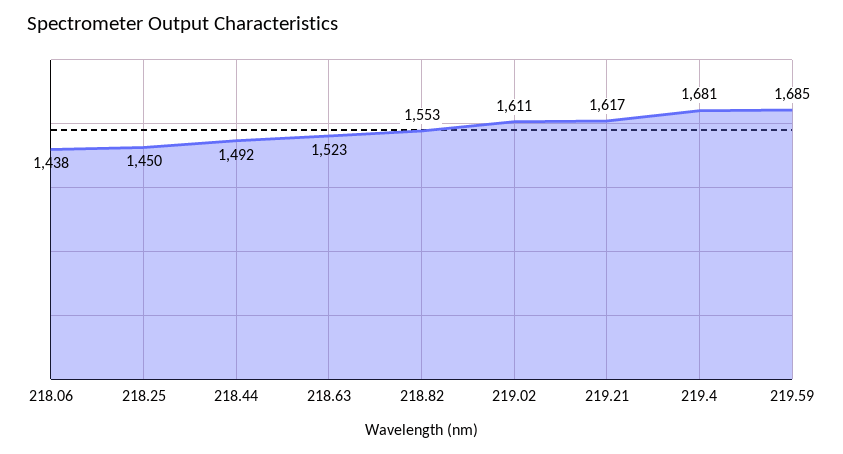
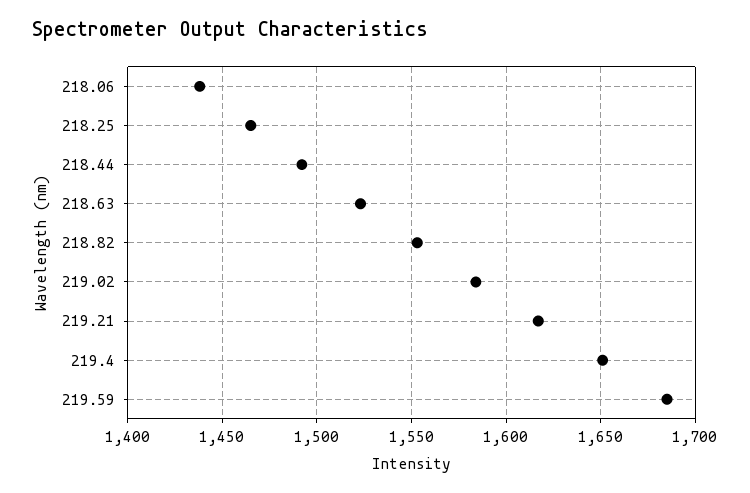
218.25: 1450 -> 1465
219.02: 1611 -> 1585
219.4: 1681 -> 1650

